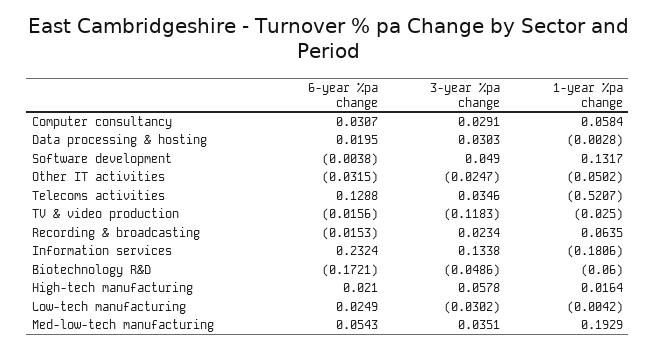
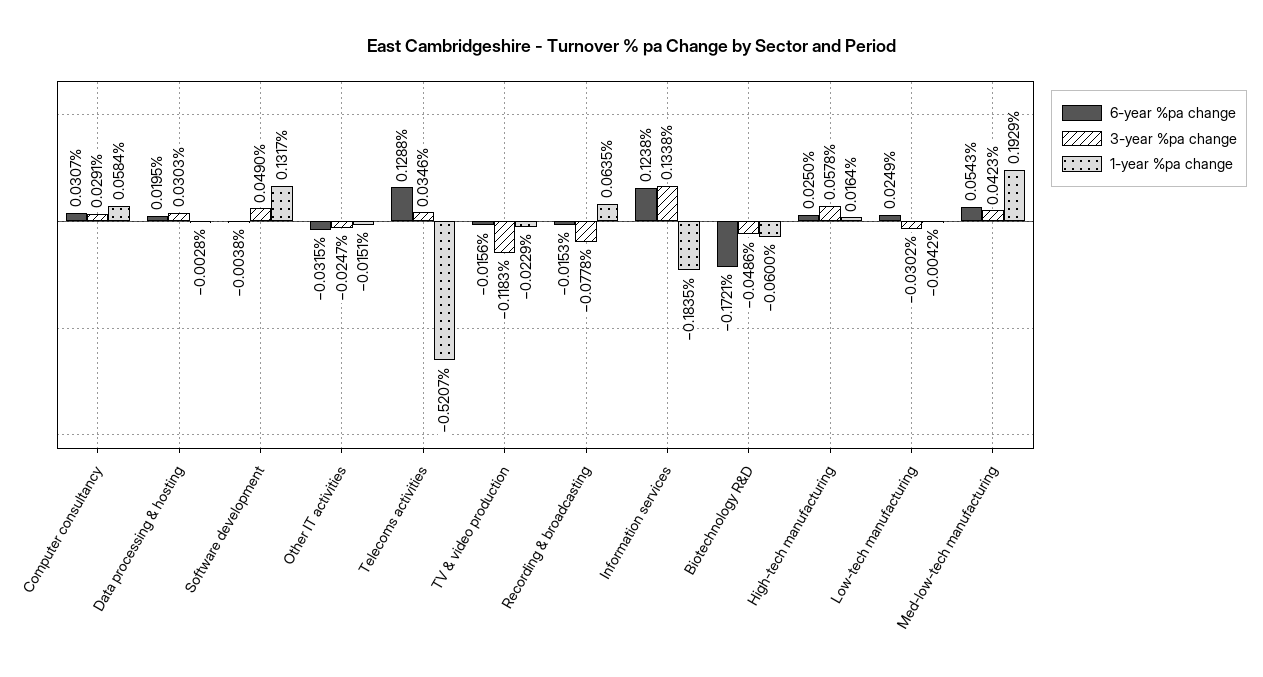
1-year %pa change, Other IT activities: -0.0502 -> -0.0151
1-year %pa change, TV & video production: -0.025 -> -0.0229
3-year %pa change, Recording & broadcasting: 0.0234 -> -0.0778
6-year %pa change, Information services: 0.2324 -> 0.1238
1-year %pa change, Information services: -0.1806 -> -0.1835
6-year %pa change, High-tech manufacturing: 0.021 -> 0.025
3-year %pa change, Med-low-tech manufacturing: 0.0351 -> 0.0423

